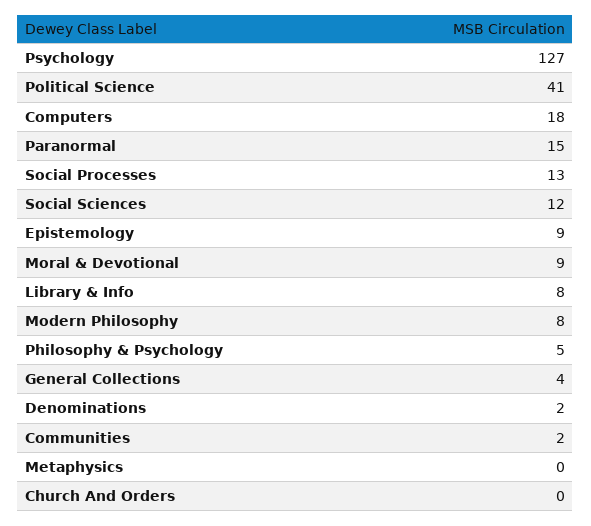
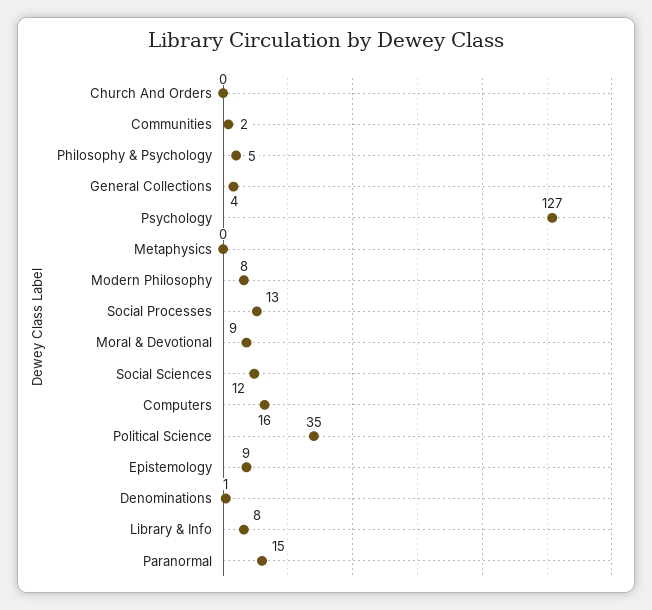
Political Science: 41 -> 35
Computers: 18 -> 16
Denominations: 2 -> 1

